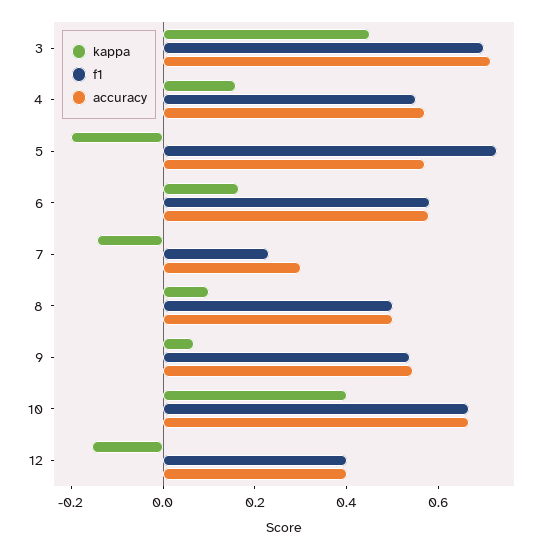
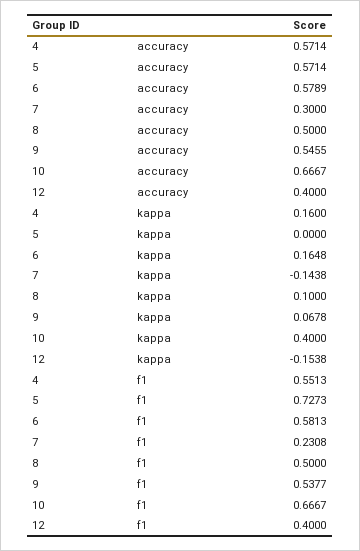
kappa, 3: 0.45 -> none
f1, 3: 0.7 -> none
accuracy, 3: 0.7 -> none
kappa, 5: -0.2 -> 0

